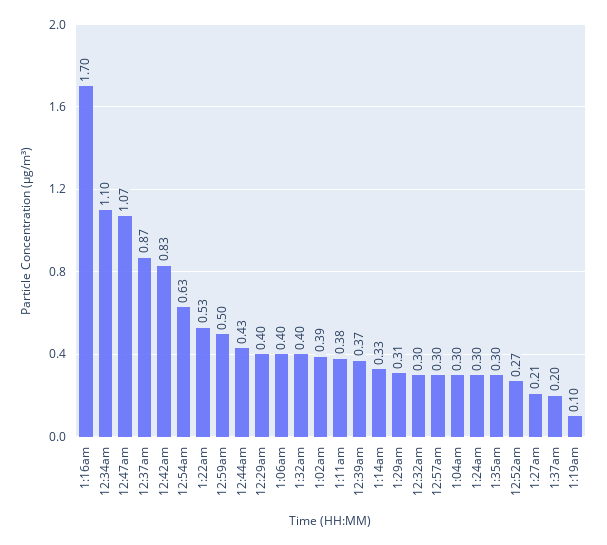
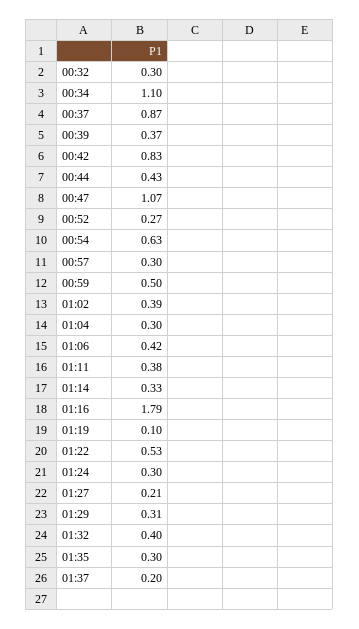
1:16am: 1.7 -> 1.79
12:29am: 0.4 -> none
1:06am: 0.4 -> 0.42

